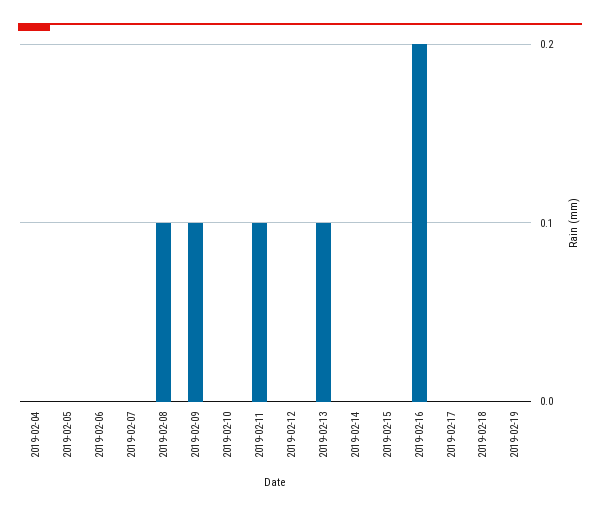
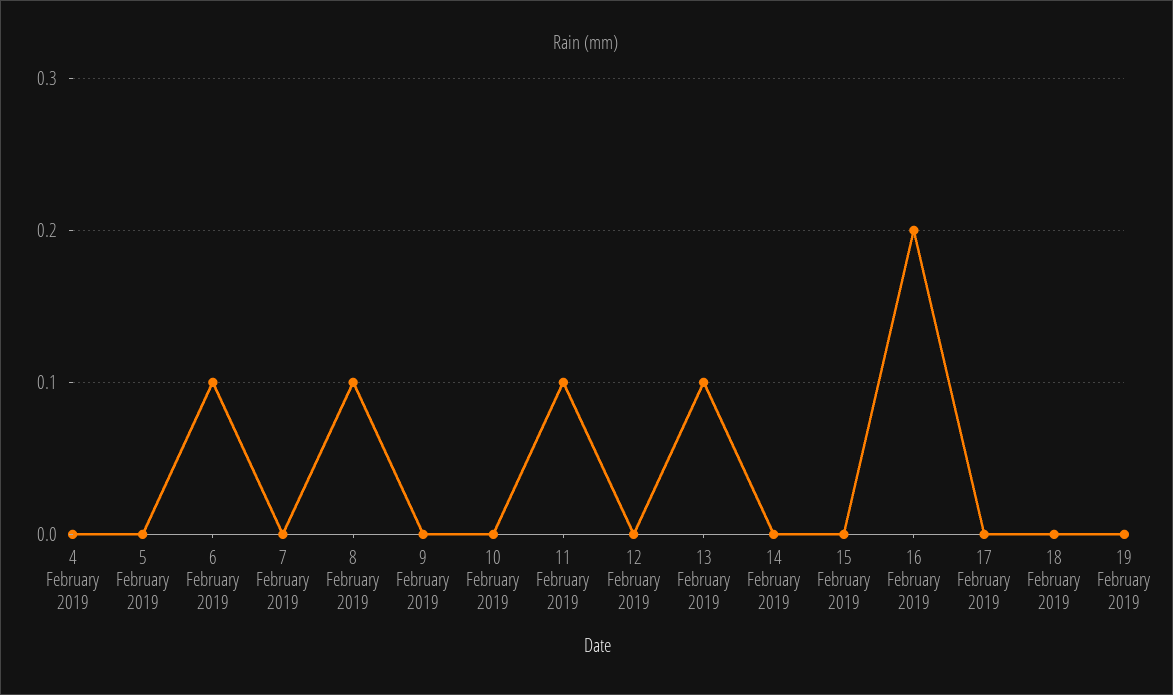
2019-02-06: 0 -> 0.1
2019-02-09: 0.1 -> 0

